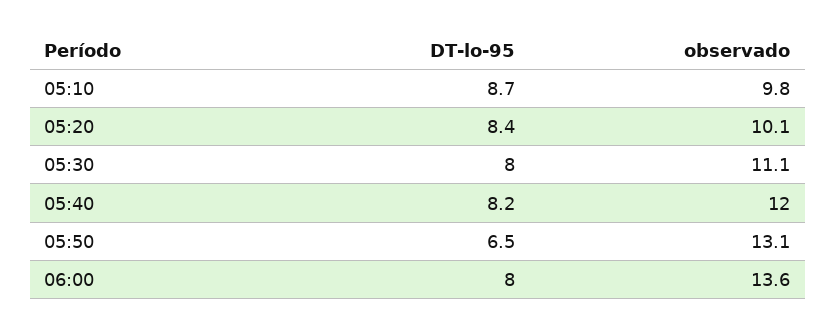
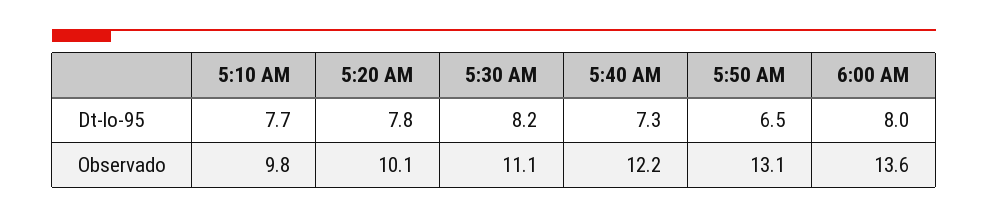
DT-lo-95, 05:10: 8.7 -> 7.7
DT-lo-95, 05:20: 8.4 -> 7.8
DT-lo-95, 05:30: 8 -> 8.2
DT-lo-95, 05:40: 8.2 -> 7.3
observado, 05:40: 12 -> 12.2

